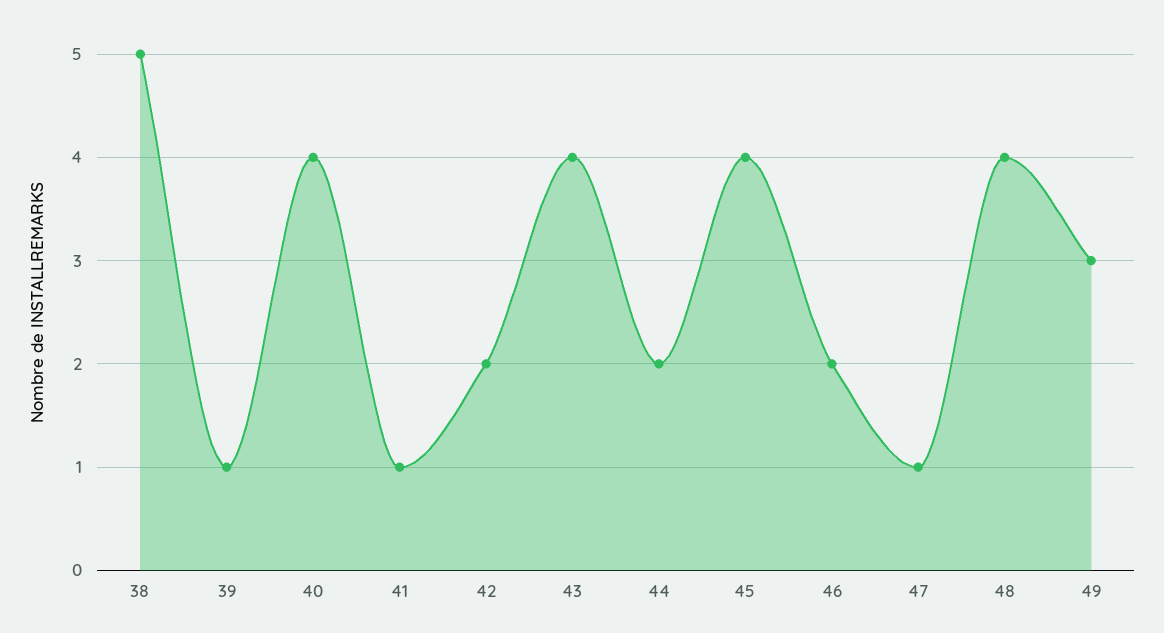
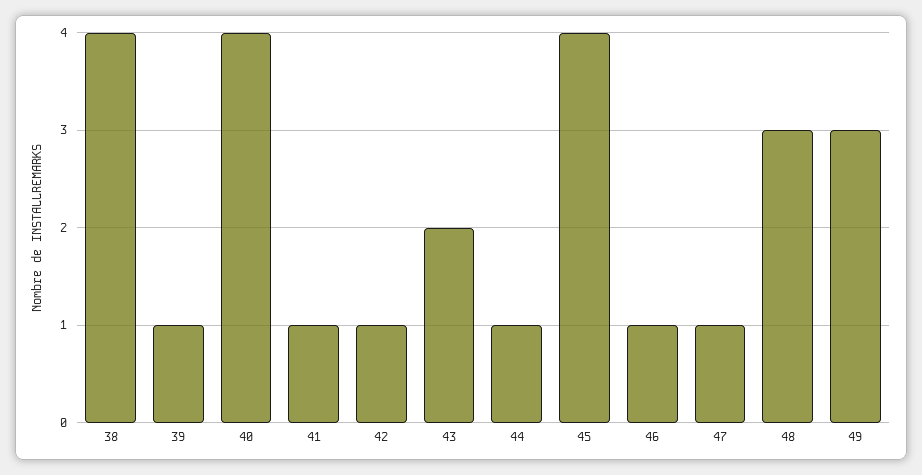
38: 5 -> 4
42: 2 -> 1
43: 4 -> 2
44: 2 -> 1
46: 2 -> 1
48: 4 -> 3

